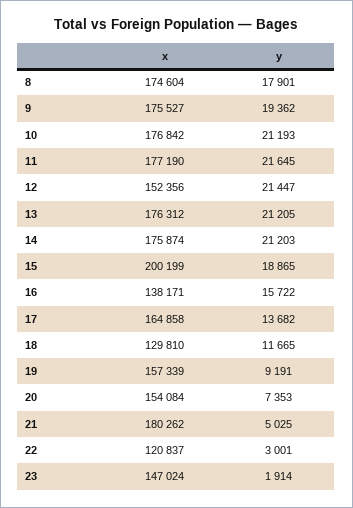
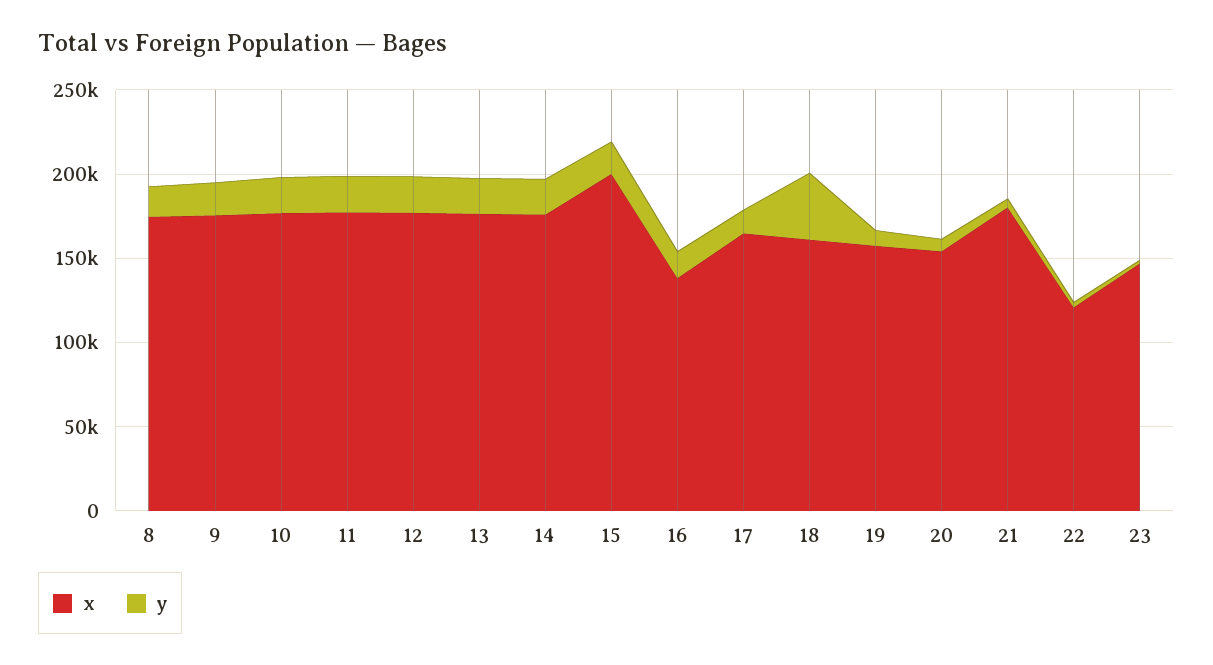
x, 12: 152356 -> 180000
x, 18: 129810 -> 160000
y, 18: 11665 -> 40000

